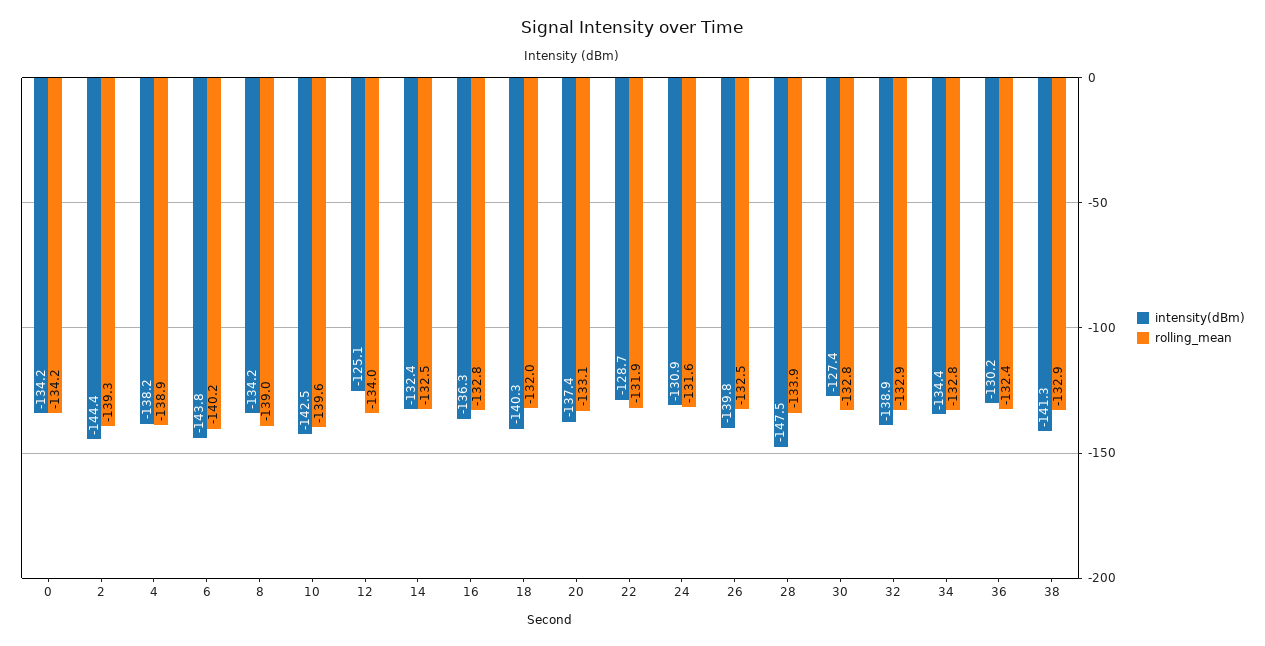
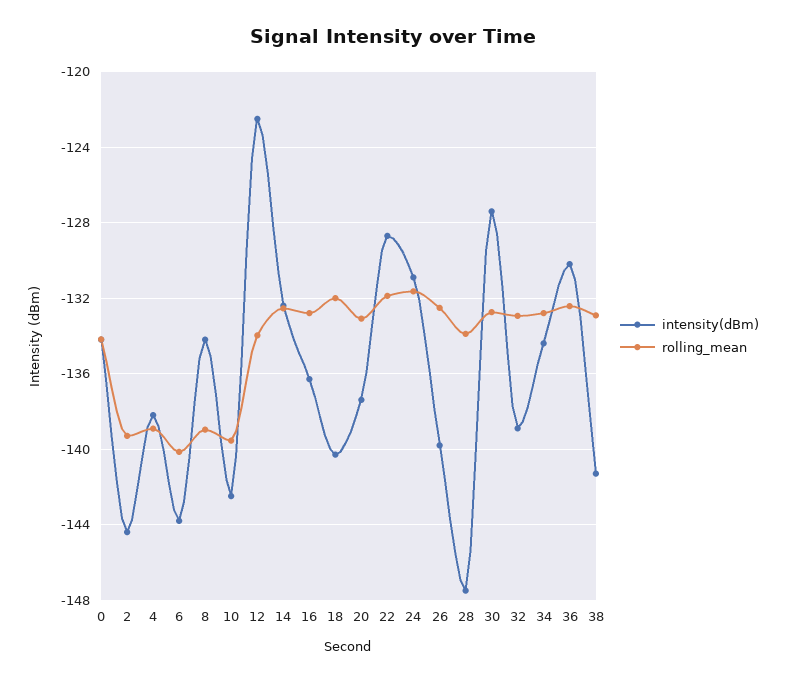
intensity(dBm), 12: -125.1 -> -122.5

